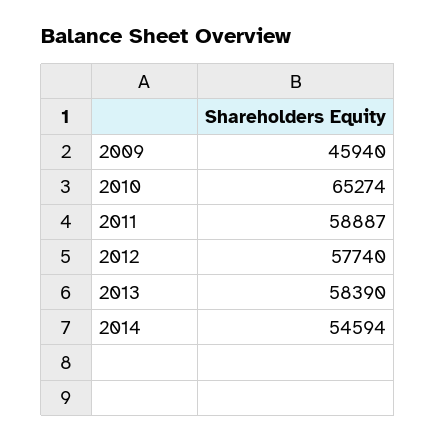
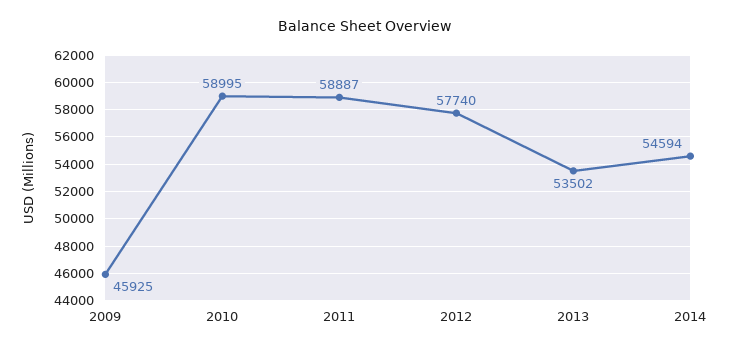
2009: 45940 -> 45925
2010: 65274 -> 58995
2013: 58390 -> 53502

